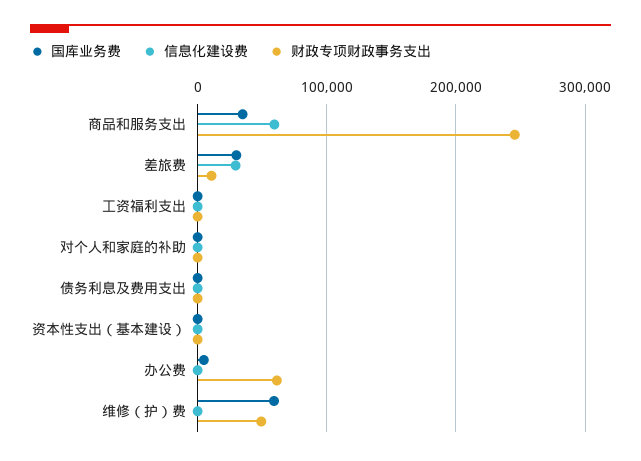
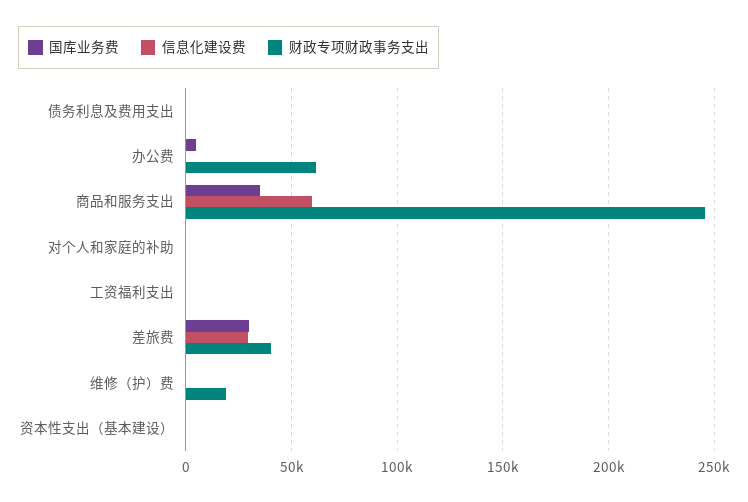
财政专项财政事务支出, 差旅费: 10000 -> 40000
国库业务费, 维修（护）费: 60000 -> 0
财政专项财政事务支出, 维修（护）费: 50000 -> 20000

